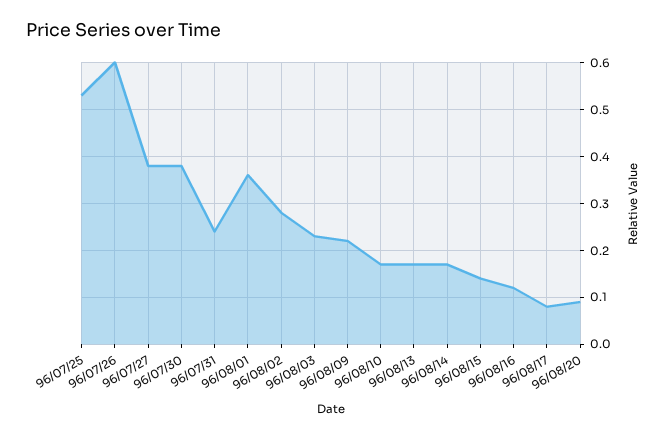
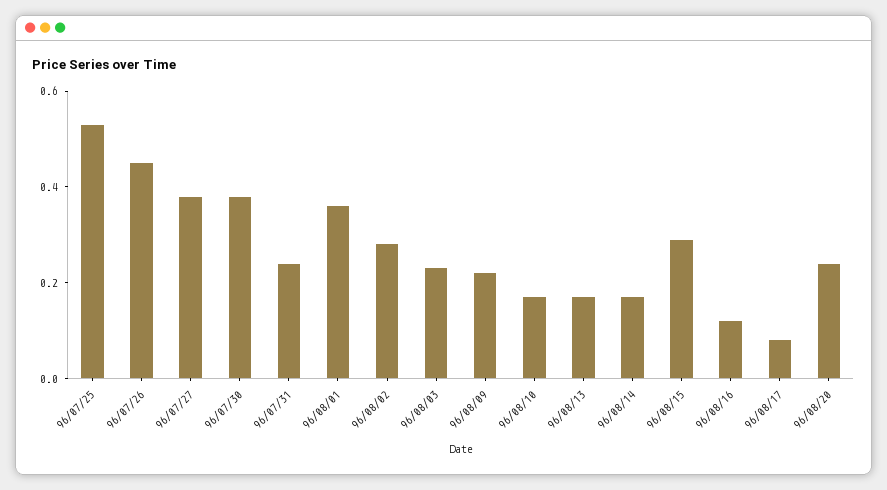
96/07/26: 0.6 -> 0.45
96/08/15: 0.15 -> 0.3
96/08/20: 0.1 -> 0.25

